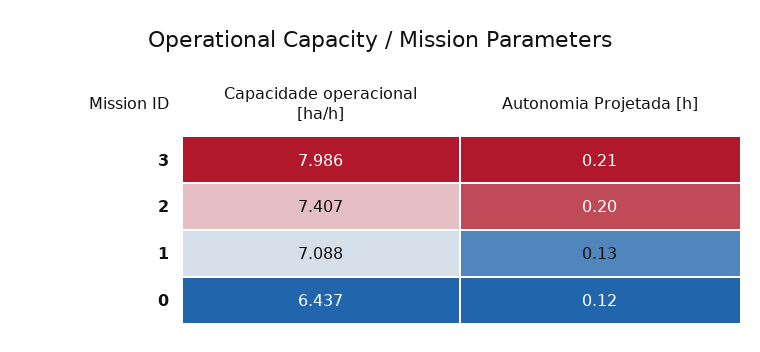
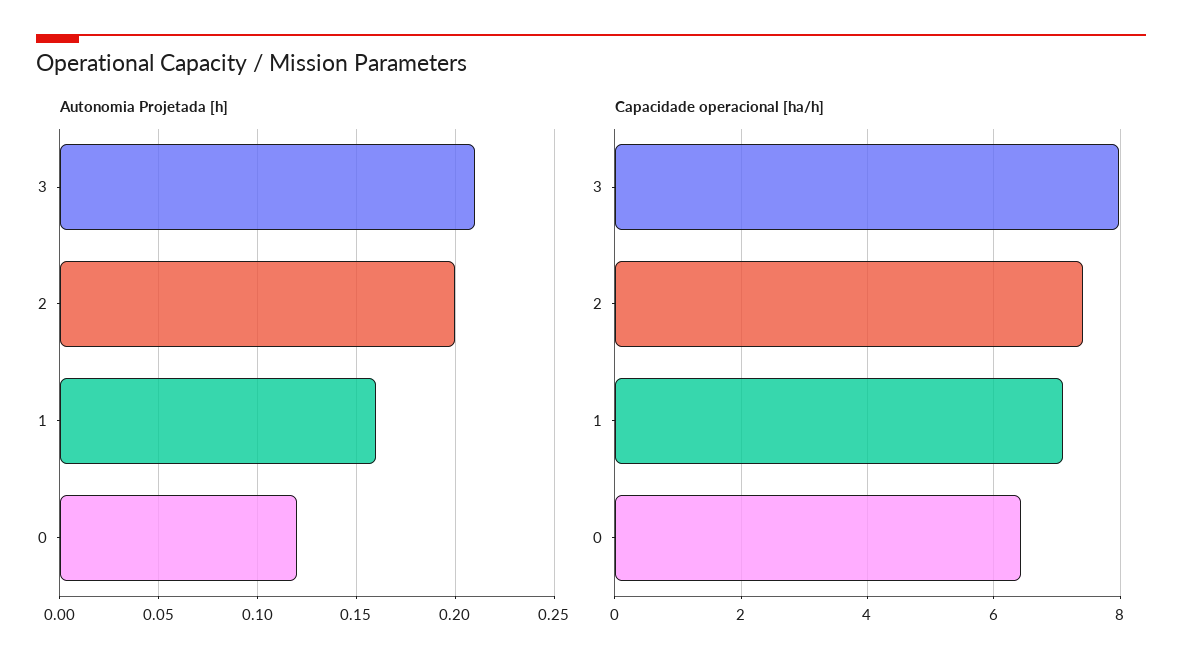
Autonomia Projetada [h], 1: 0.13 -> 0.16

